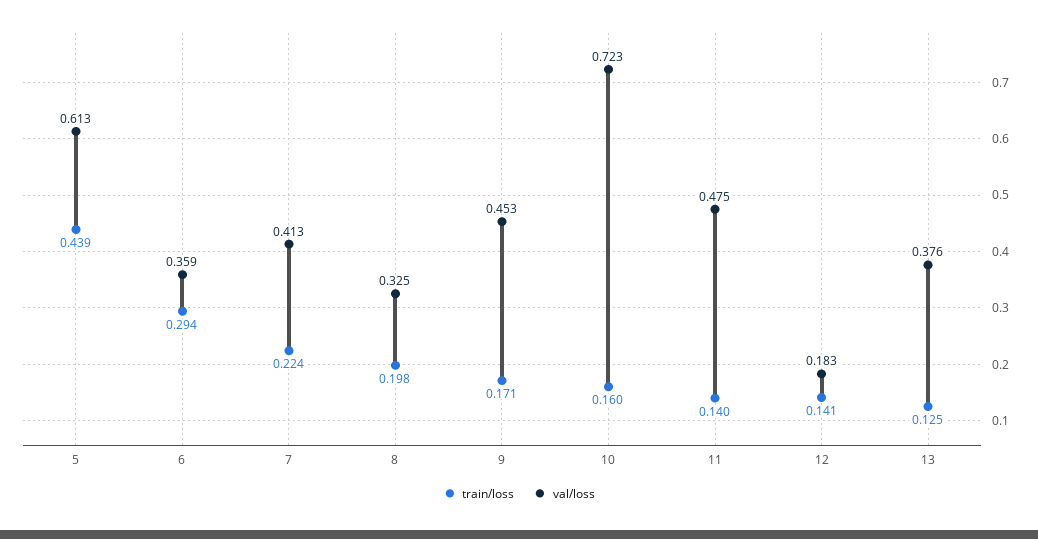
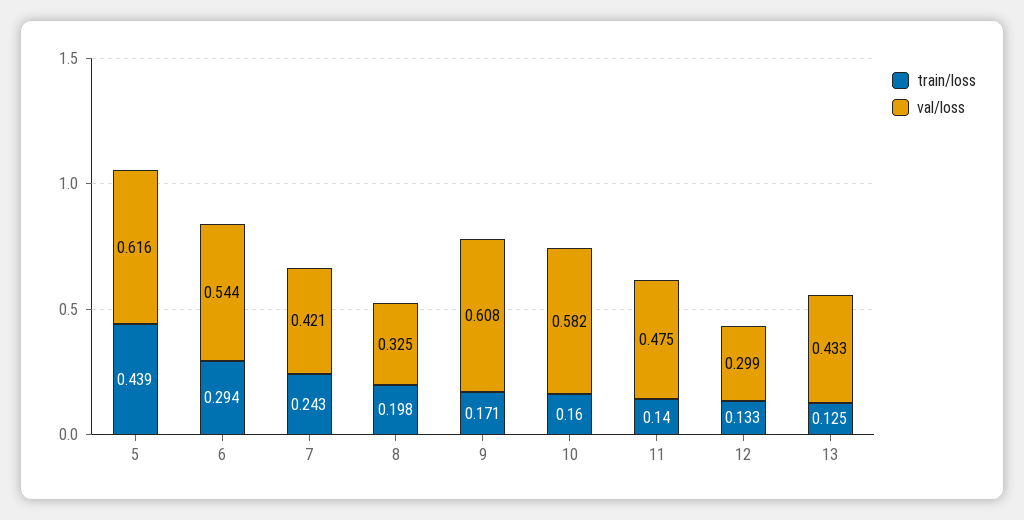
val/loss, 5: 0.613 -> 0.616
val/loss, 6: 0.359 -> 0.544
train/loss, 7: 0.224 -> 0.243
val/loss, 7: 0.413 -> 0.421
val/loss, 9: 0.453 -> 0.608
val/loss, 10: 0.723 -> 0.582
train/loss, 12: 0.141 -> 0.133
val/loss, 12: 0.183 -> 0.299
val/loss, 13: 0.376 -> 0.433

